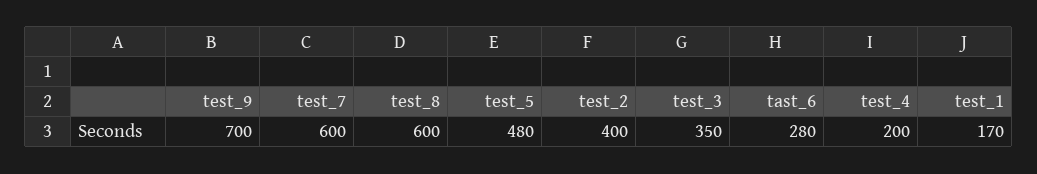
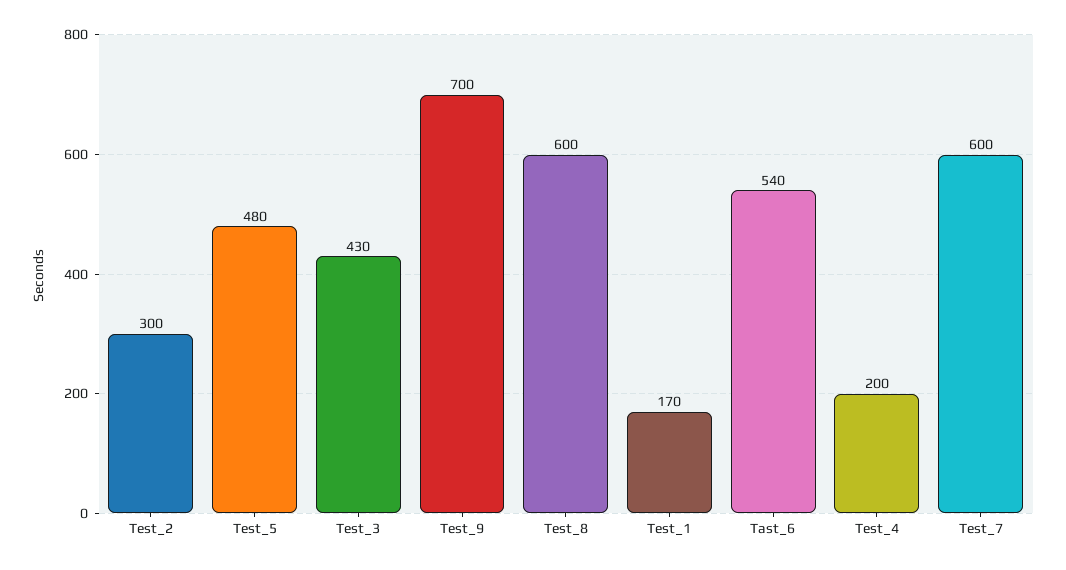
test_2: 400 -> 300
test_3: 350 -> 430
tast_6: 280 -> 540

